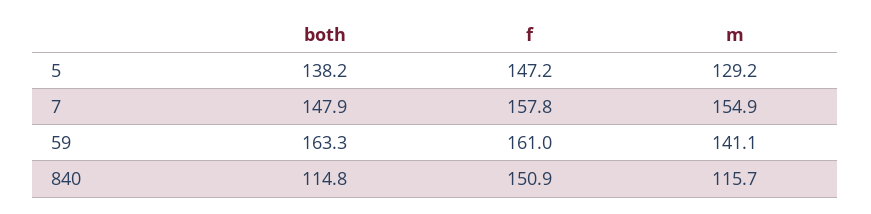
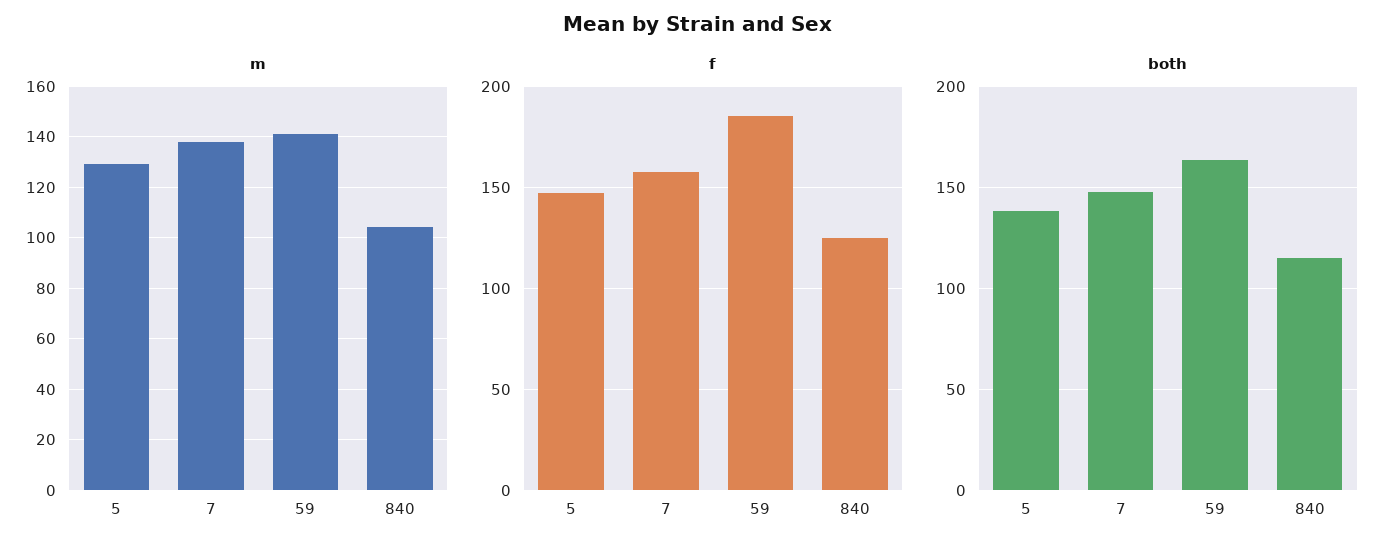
m, 7: 154.9 -> 137.5
f, 59: 161 -> 185
f, 840: 150.9 -> 125
m, 840: 115.7 -> 105

